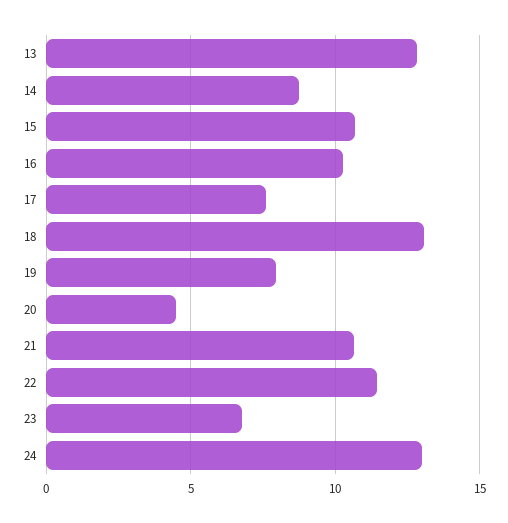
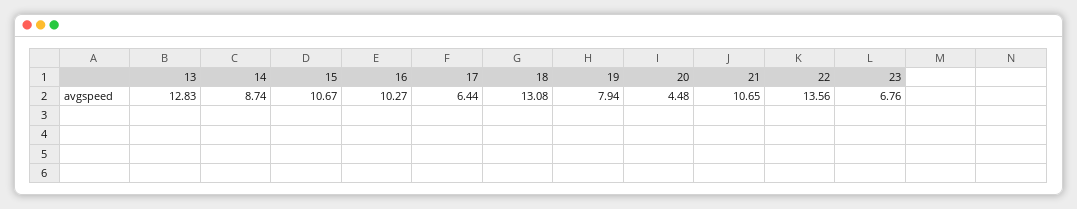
17: 7.5 -> 6.44
22: 11.5 -> 13.56
24: 13 -> none

